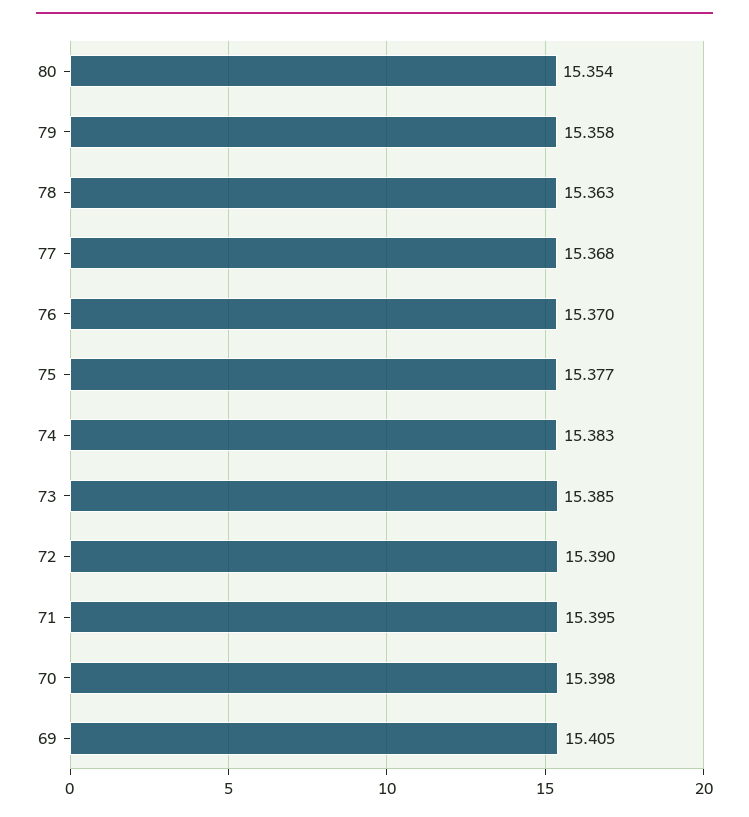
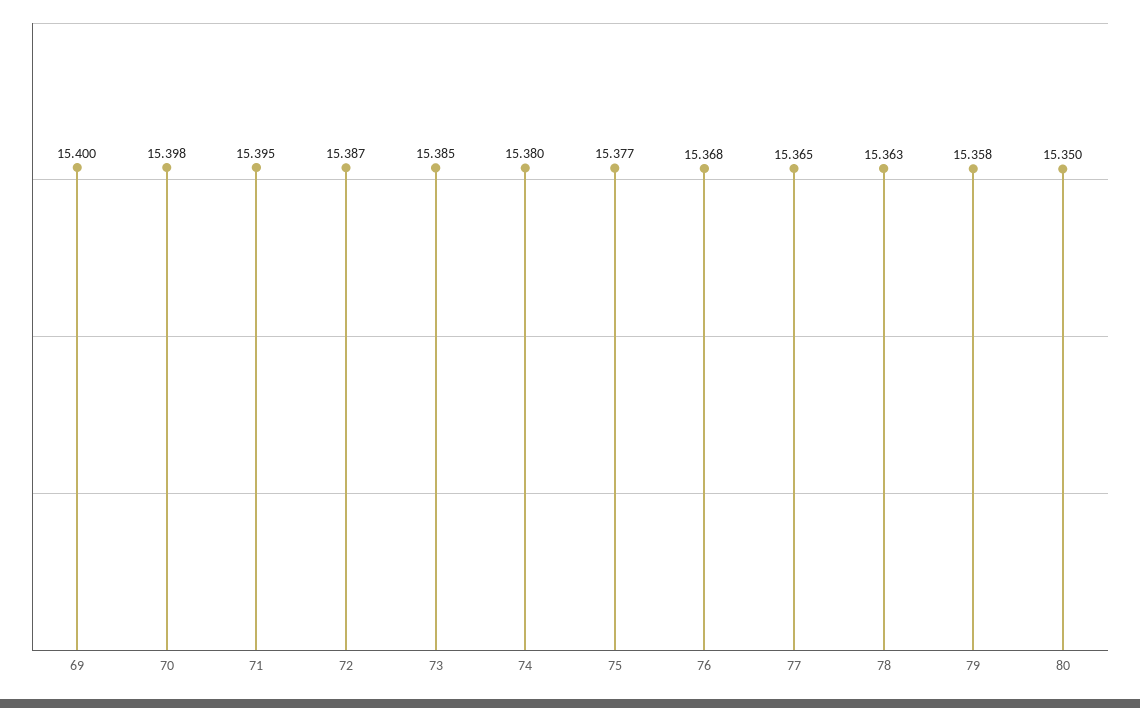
80: 15.354 -> 15.35
77: 15.368 -> 15.365
76: 15.37 -> 15.368
74: 15.383 -> 15.38
72: 15.39 -> 15.387
69: 15.405 -> 15.4

